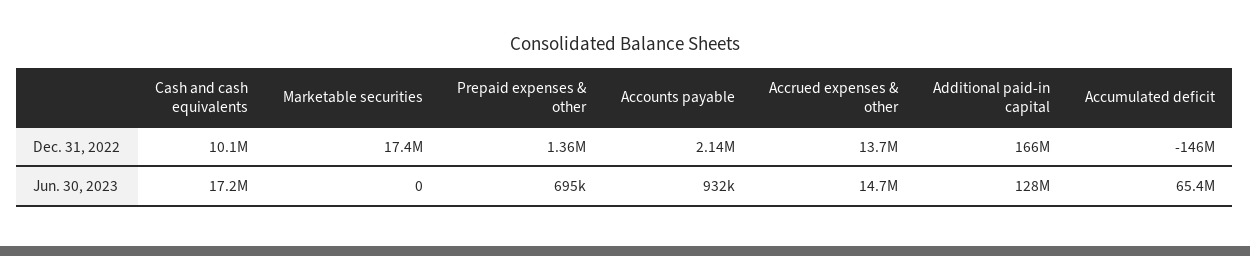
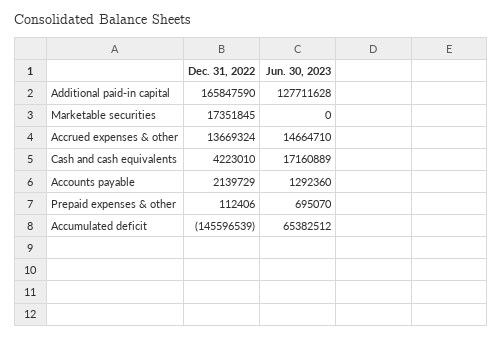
Cash and cash equivalents, Dec. 31, 2022: 10100000 -> 4223010
Prepaid expenses & other, Dec. 31, 2022: 1360000 -> 112406
Accounts payable, Jun. 30, 2023: 932000 -> 1292360

